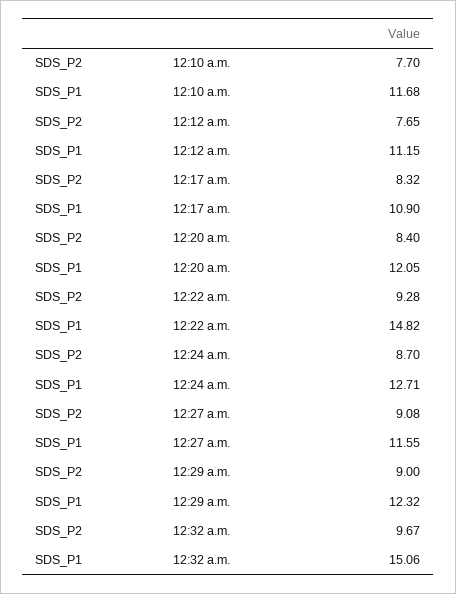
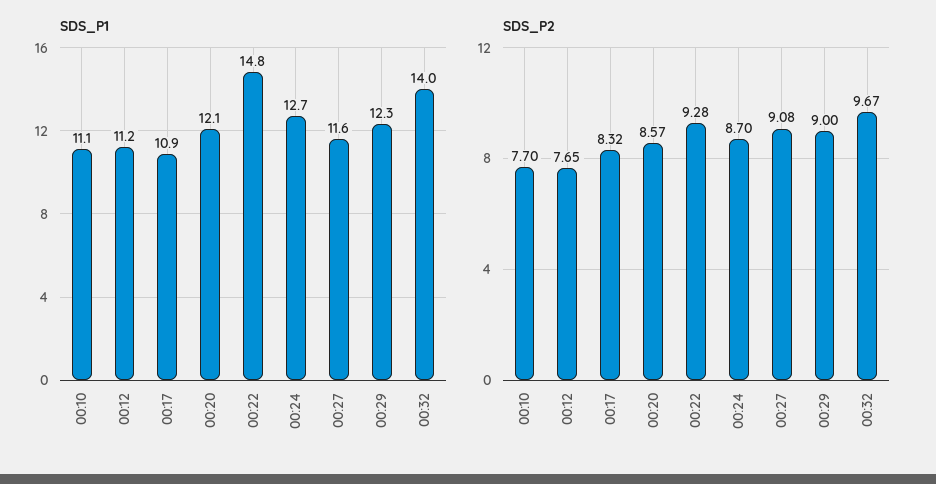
SDS_P1, 12:10 a.m.: 11.68 -> 11.1
SDS_P2, 12:20 a.m.: 8.4 -> 8.57
SDS_P1, 12:32 a.m.: 15.06 -> 14

